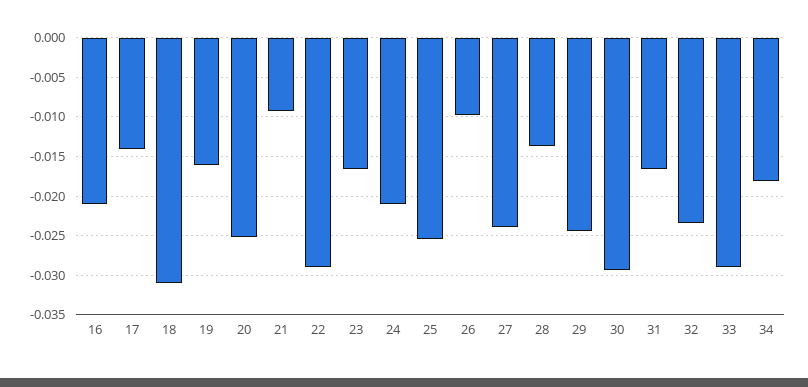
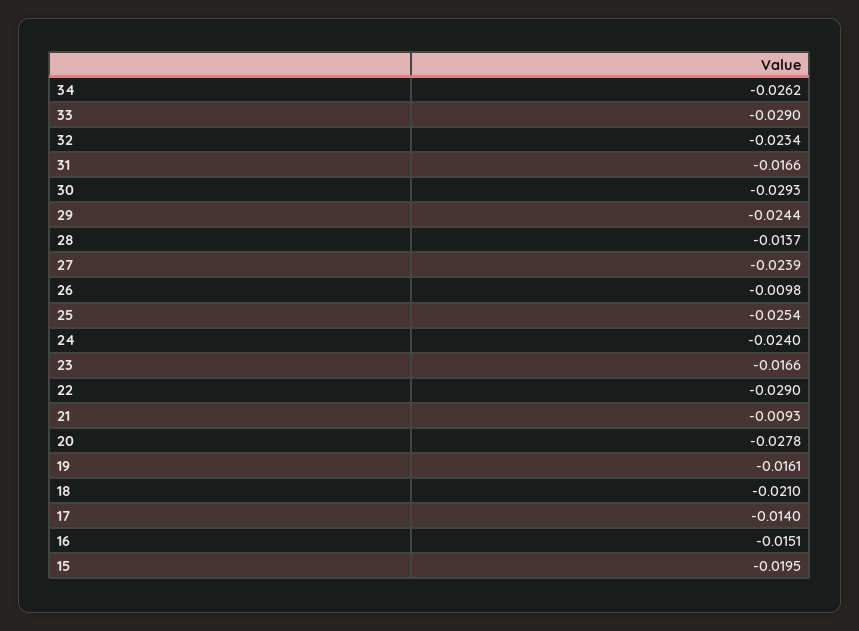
16: -0.021 -> -0.0151
18: -0.031 -> -0.021
20: -0.025 -> -0.0278
24: -0.021 -> -0.024
34: -0.018 -> -0.0262
15: none -> -0.0195

